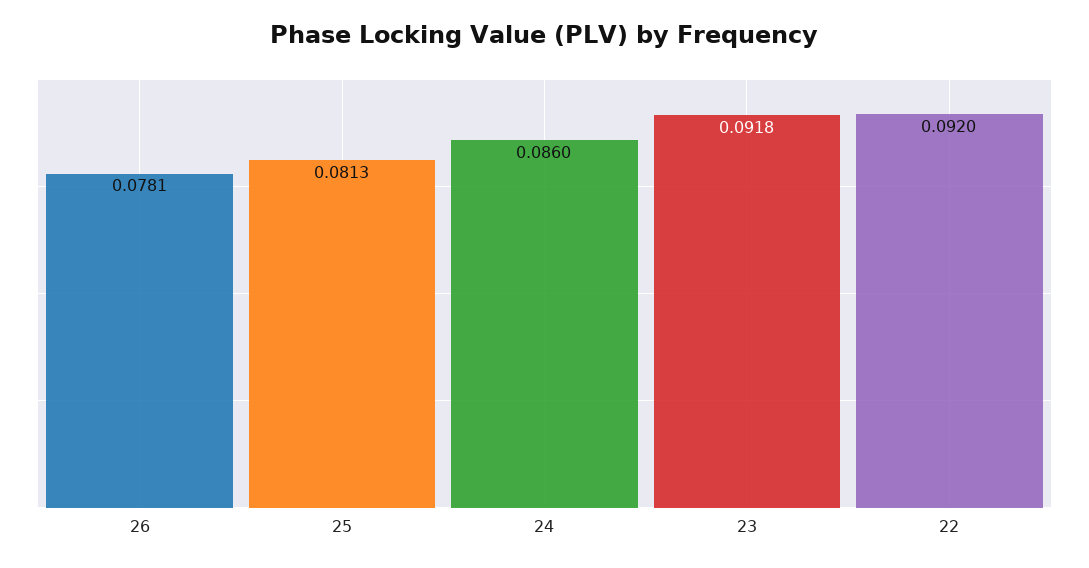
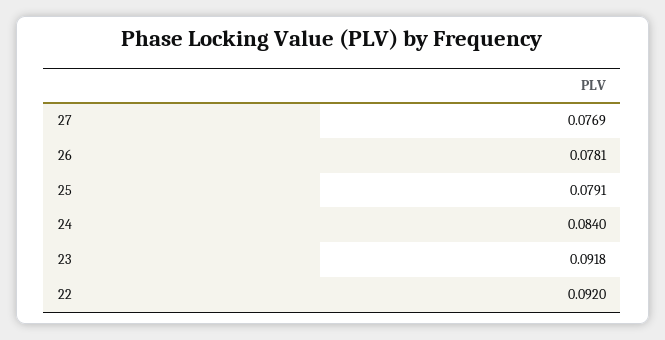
25: 0.0813 -> 0.0791
24: 0.086 -> 0.084
27: none -> 0.0769

